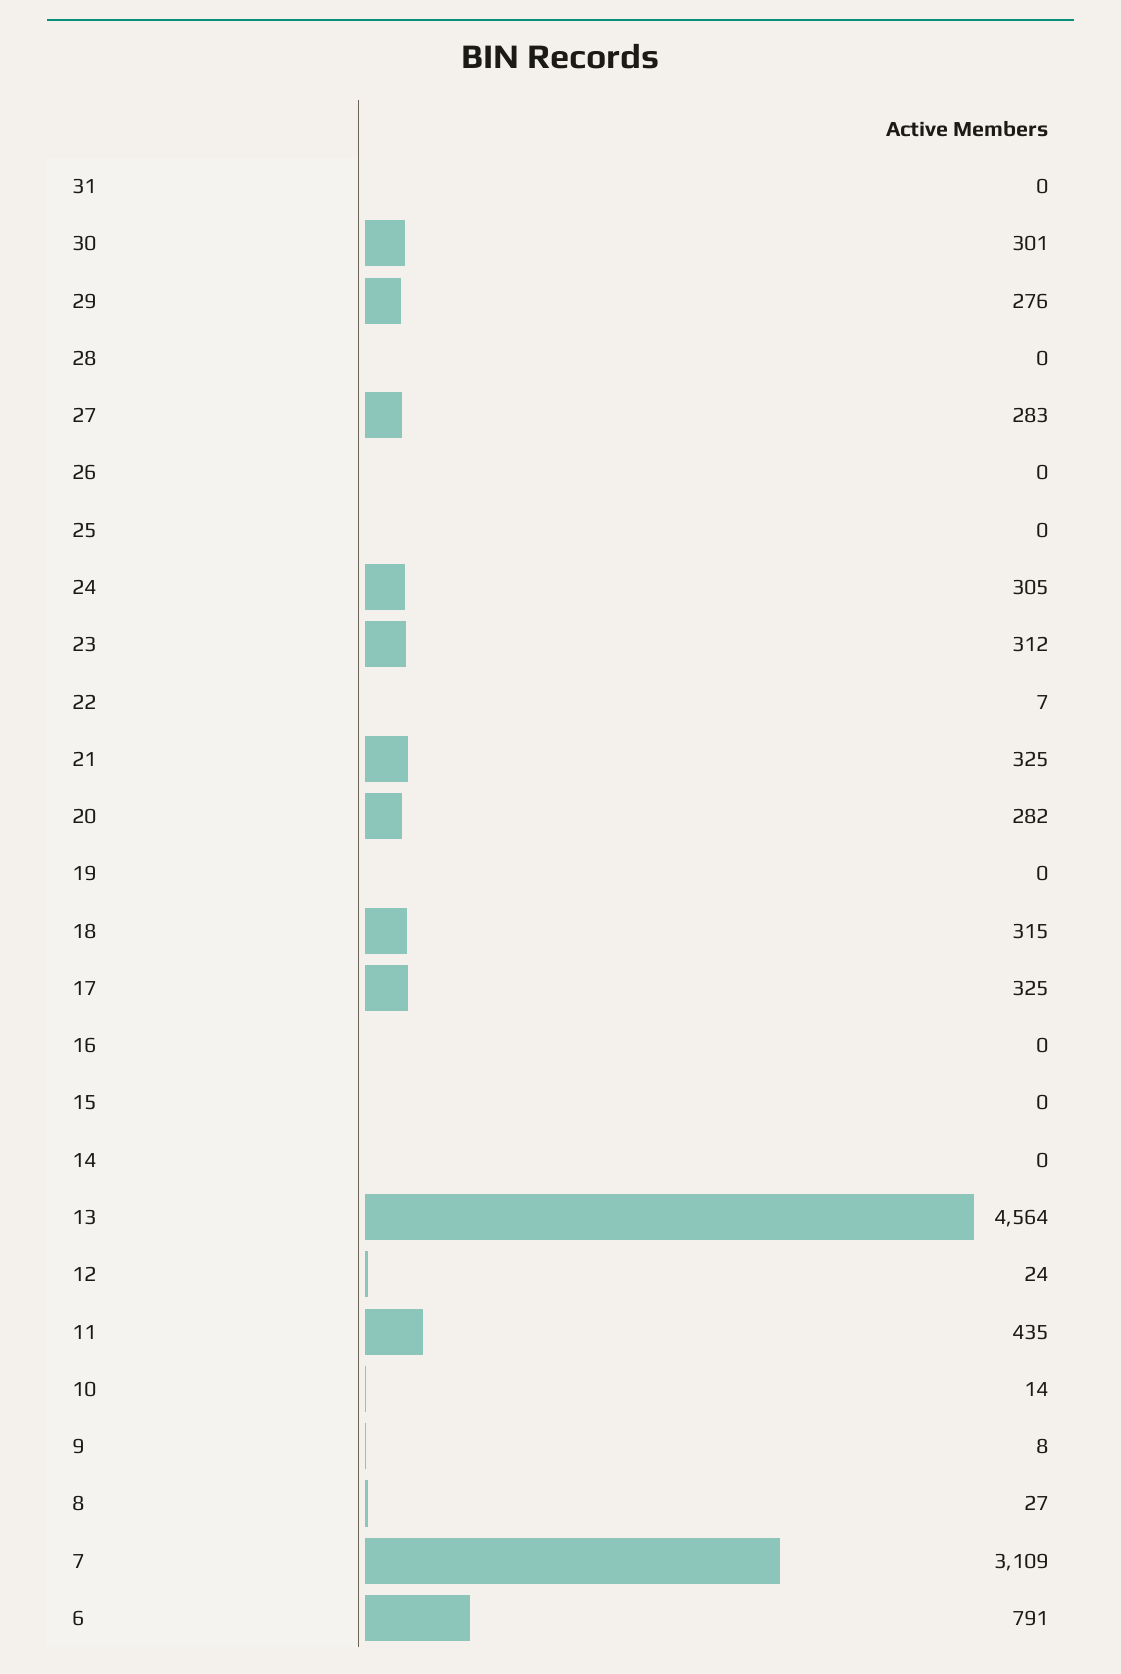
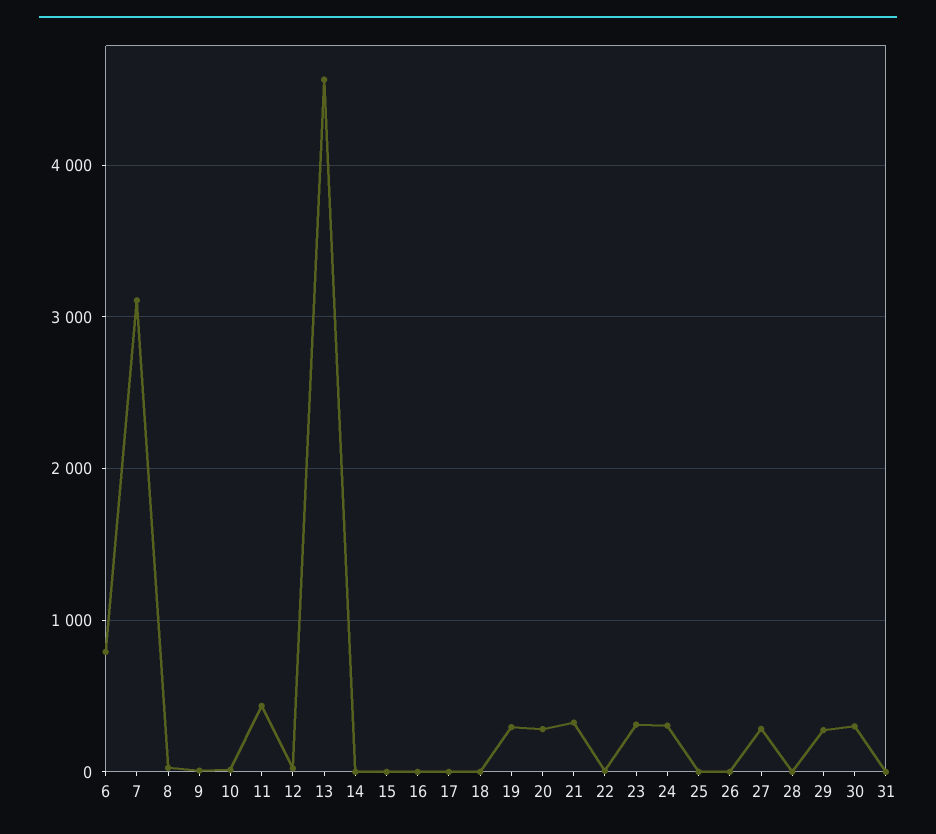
19: 0 -> 300
18: 315 -> 0
17: 325 -> 0

